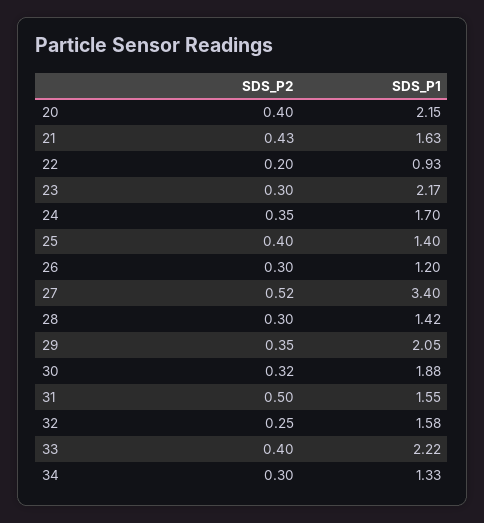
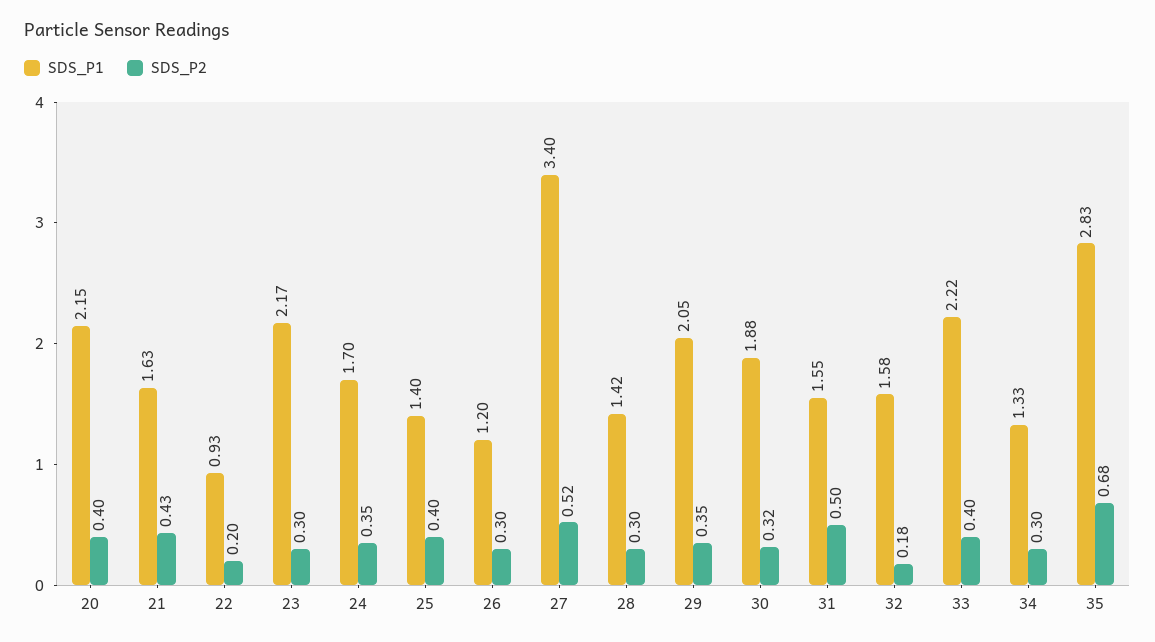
SDS_P2, 32: 0.25 -> 0.18
SDS_P1, 35: none -> 2.83
SDS_P2, 35: none -> 0.68

